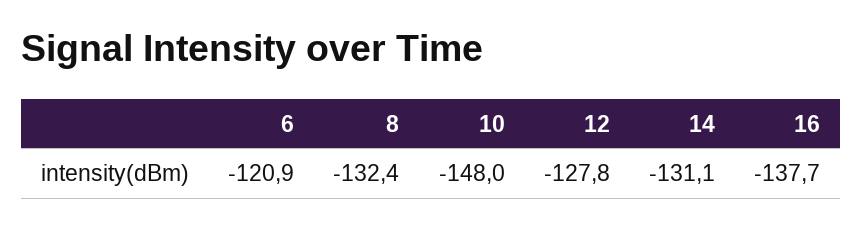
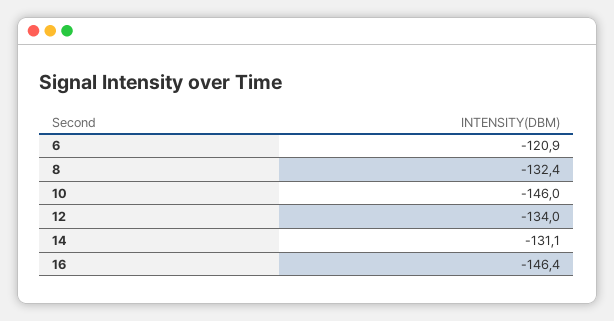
10: -148 -> -146
12: -127.8 -> -134
16: -137.7 -> -146.4

